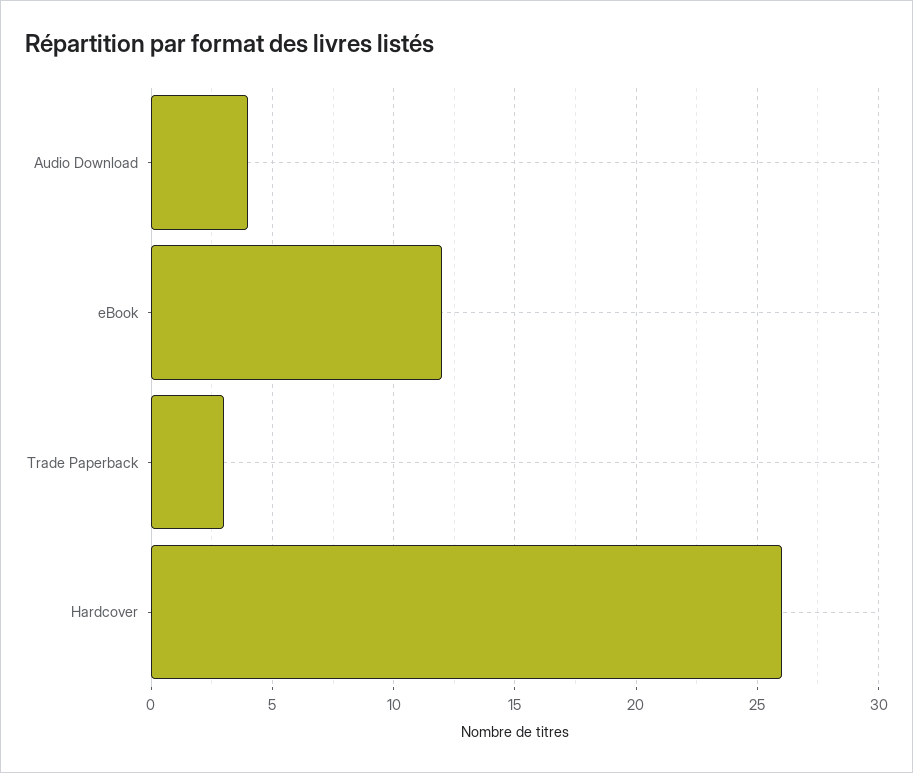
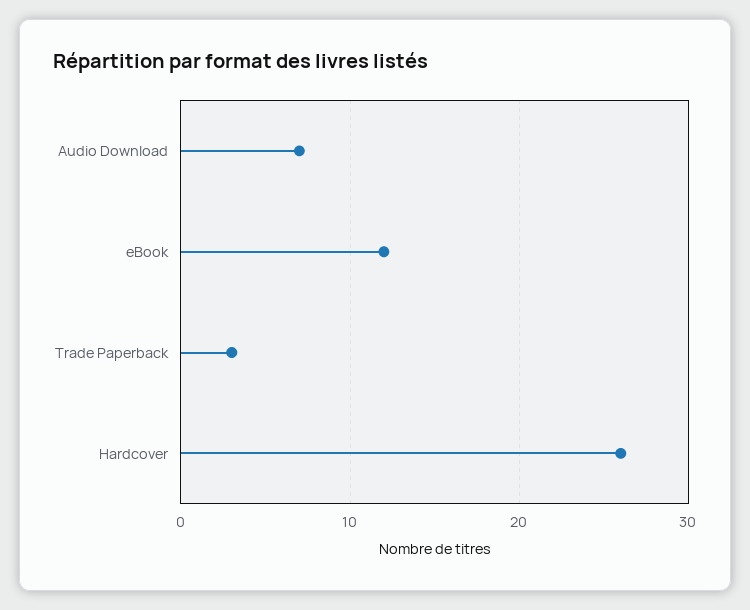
Audio Download: 4 -> 7

